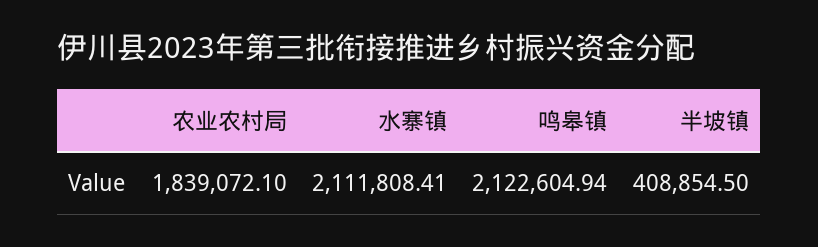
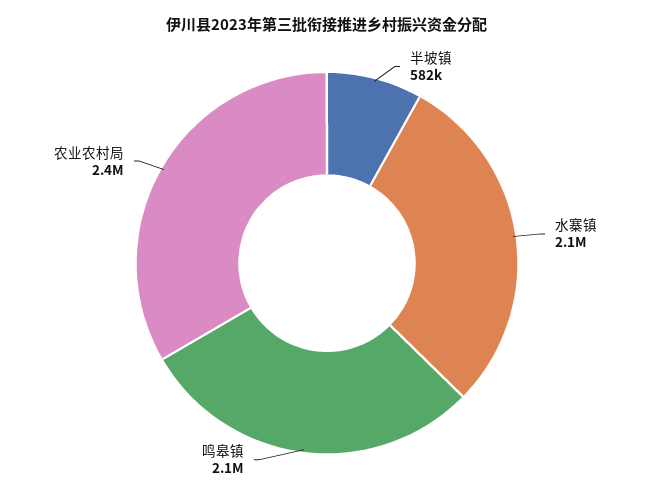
农业农村局: 1839072.1 -> 2400000
半坡镇: 408854.5 -> 582000

